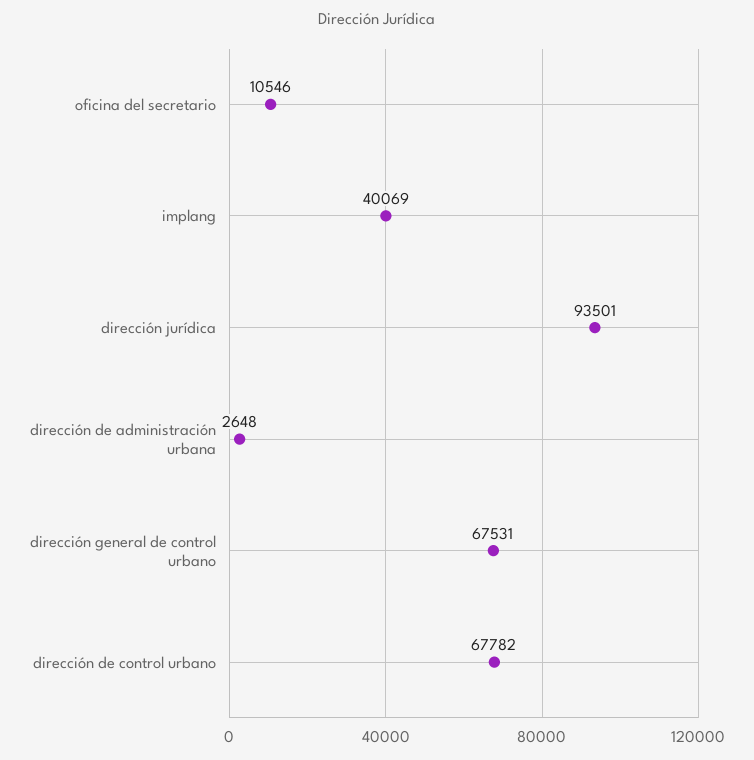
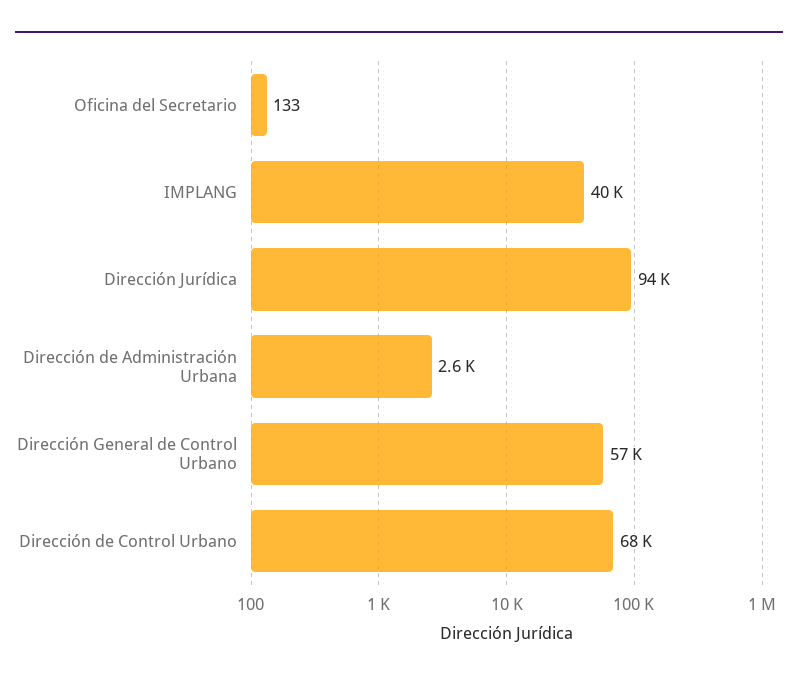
oficina del secretario: 10546 -> 133
dirección general de control urbano: 67531 -> 57000

